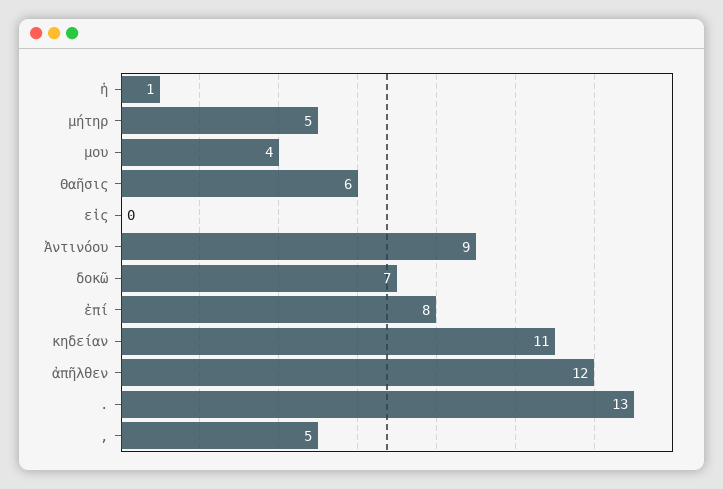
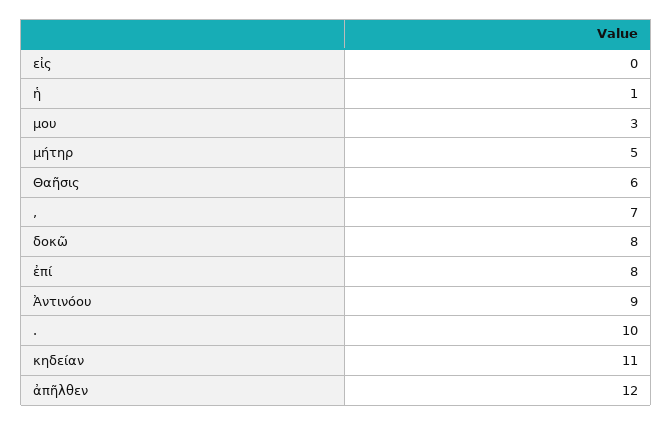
μου: 4 -> 3
δοκῶ: 7 -> 8
.: 13 -> 10
,: 5 -> 7

